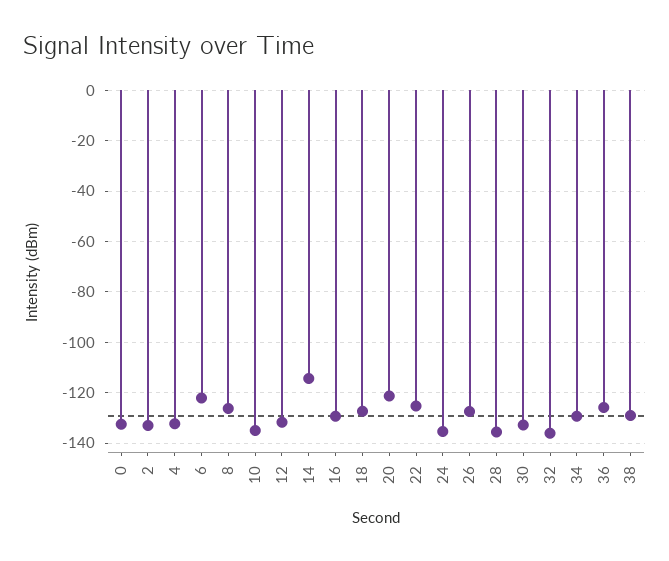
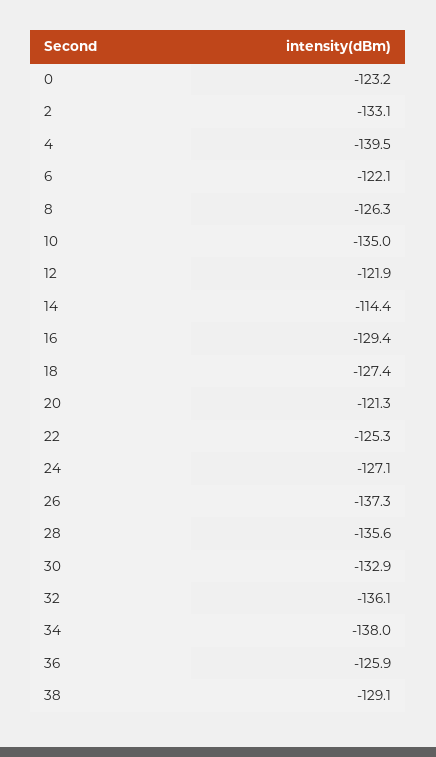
0: -132.5 -> -123.2
4: -132.5 -> -139.5
12: -132.5 -> -121.9
24: -135 -> -127.1
26: -127.5 -> -137.3
34: -130 -> -138

